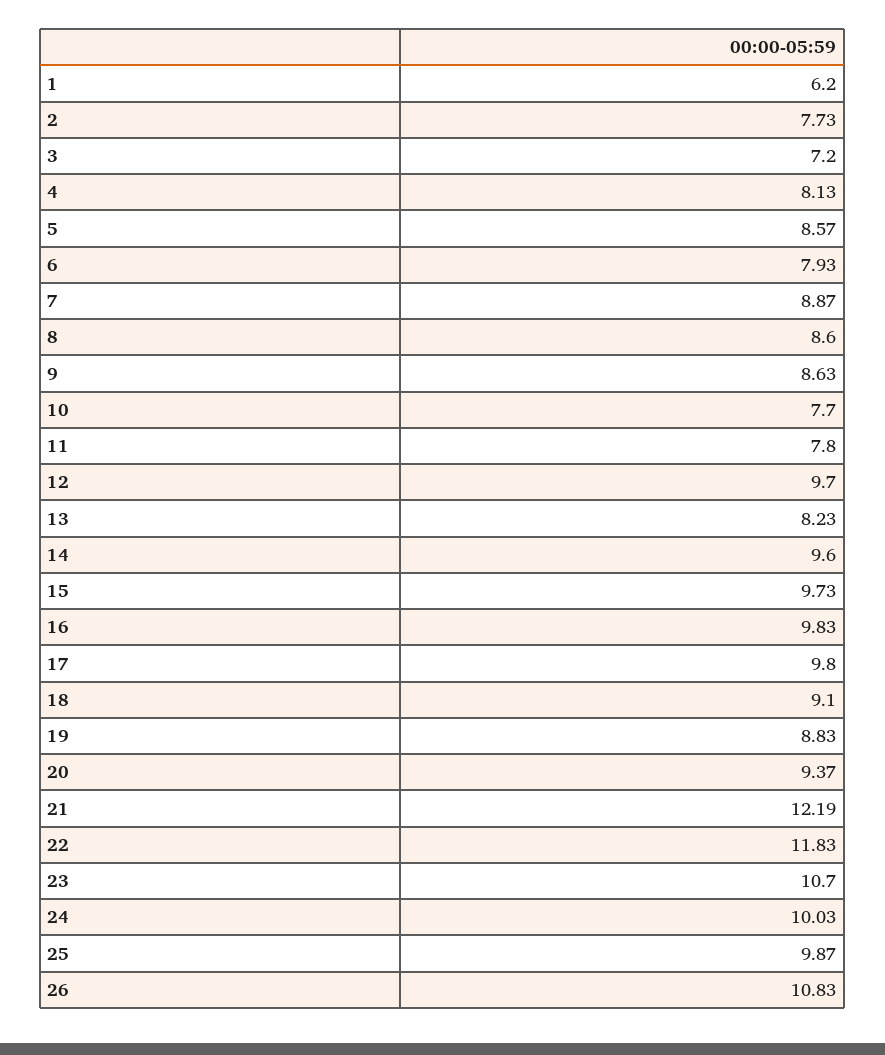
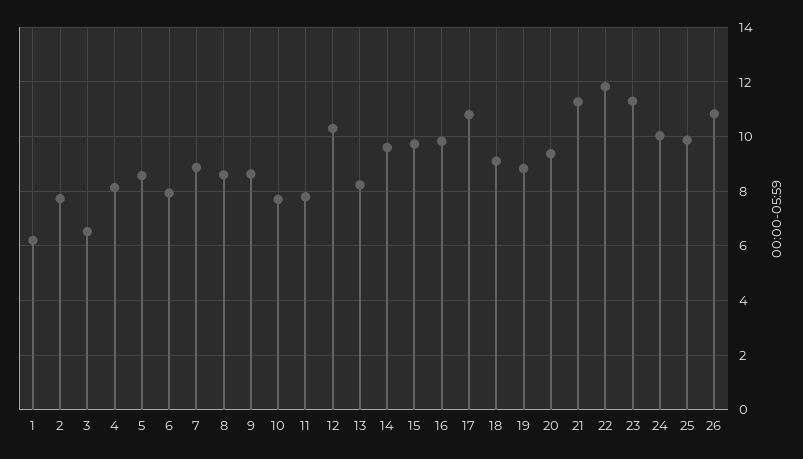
3: 7.2 -> 6.5
12: 9.7 -> 10.25
17: 9.8 -> 10.75
21: 12.19 -> 11.25
23: 10.7 -> 11.25

